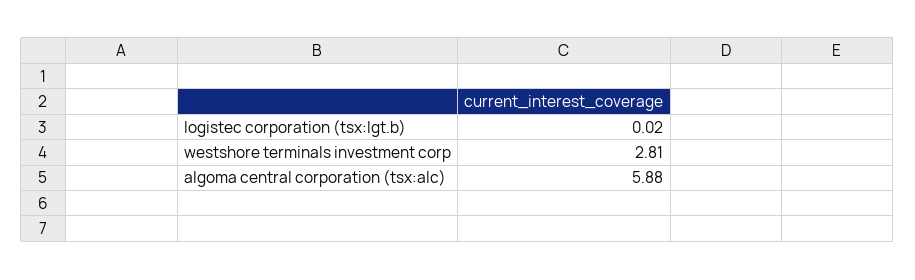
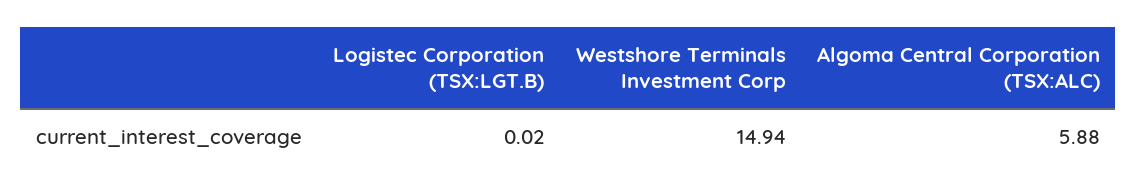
westshore terminals investment corp: 2.81 -> 14.94

